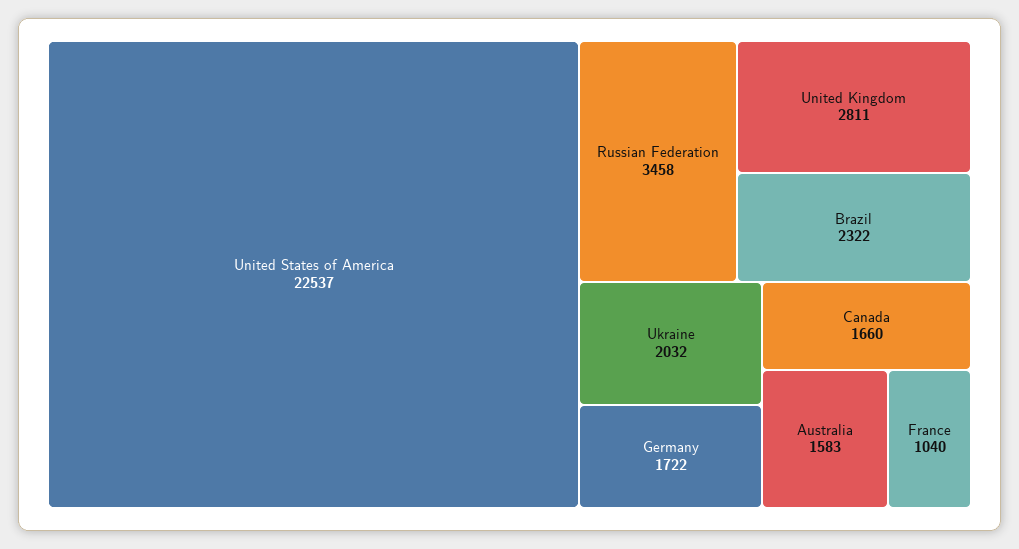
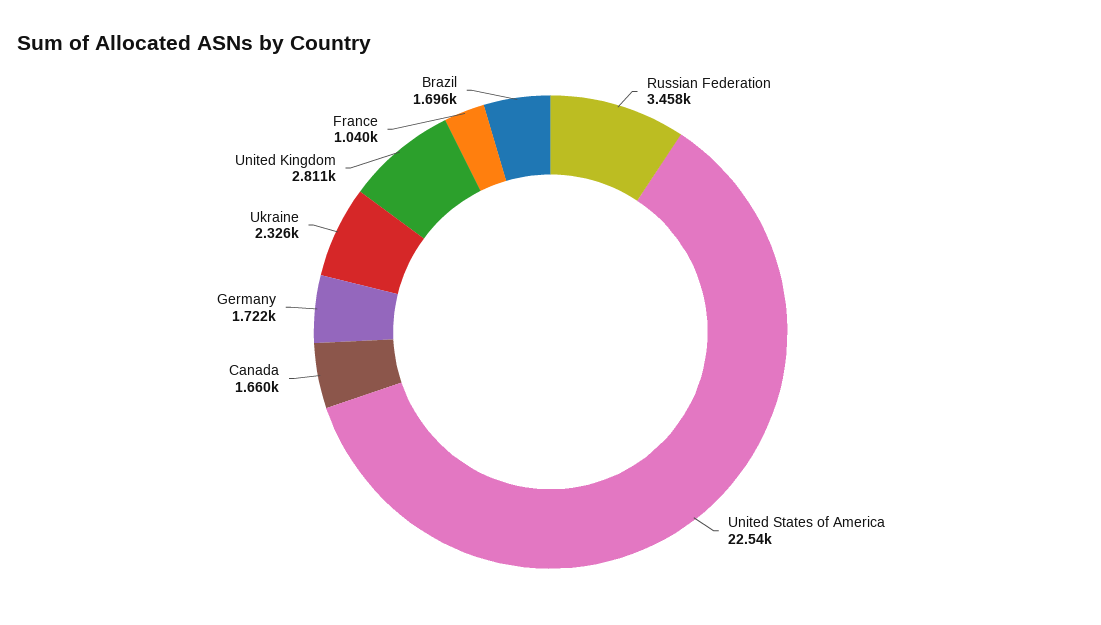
Brazil: 2322 -> 1696
Ukraine: 2032 -> 2326
Australia: 1583 -> none

